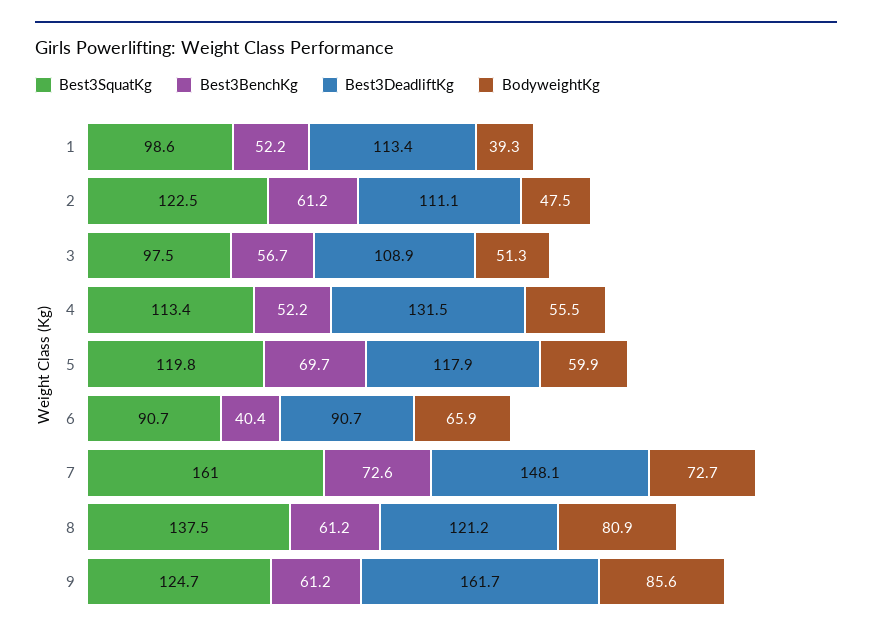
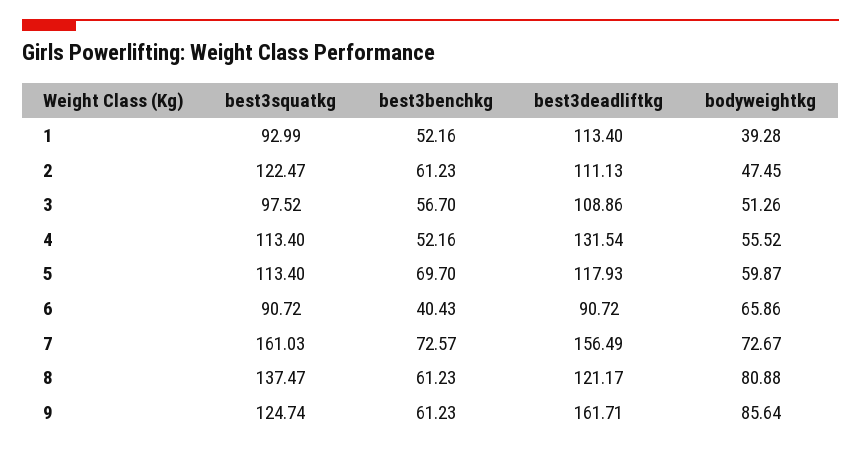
Best3SquatKg, 1: 98.6 -> 92.99
Best3SquatKg, 5: 119.8 -> 113.4
Best3DeadliftKg, 7: 148.1 -> 156.49

